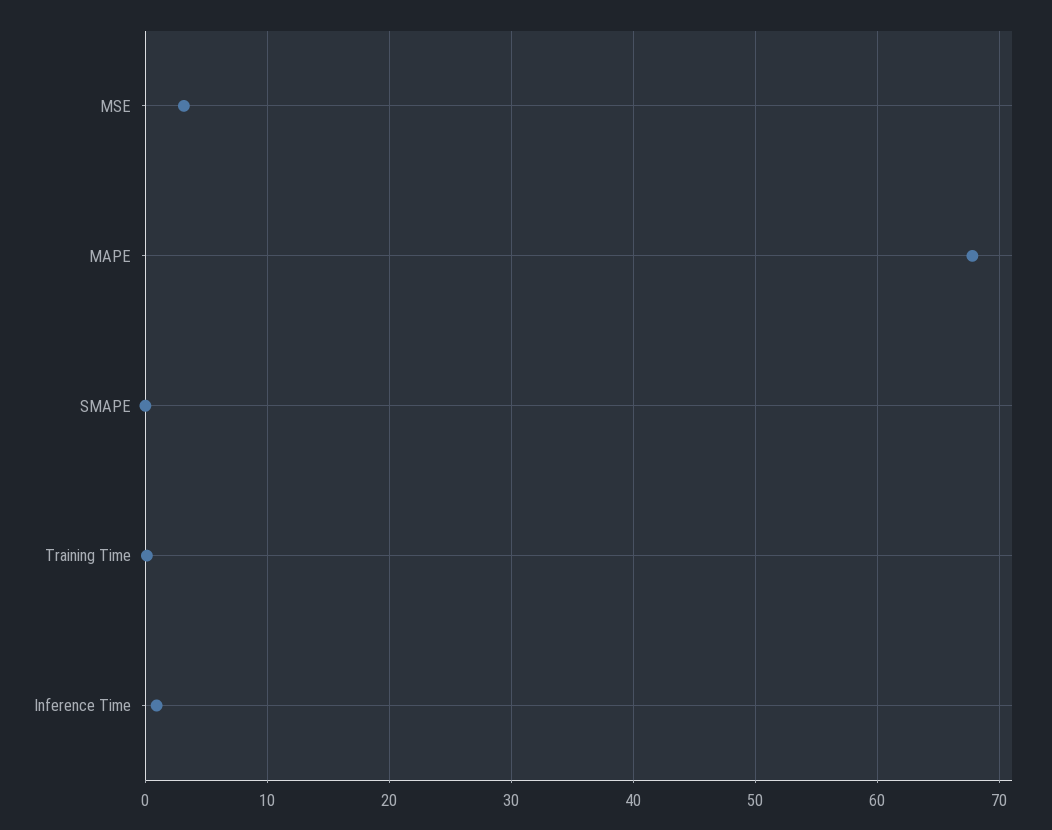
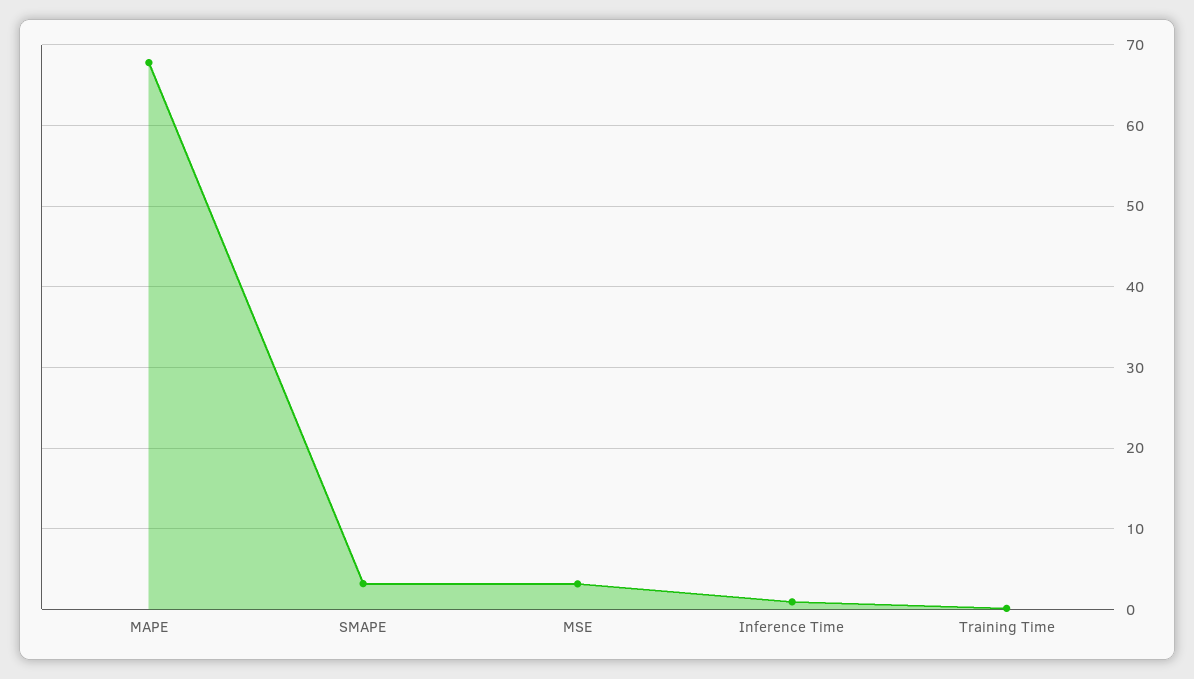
SMAPE: 0 -> 3

